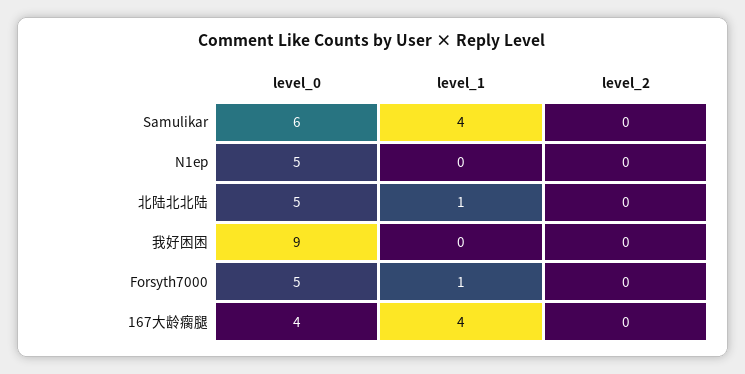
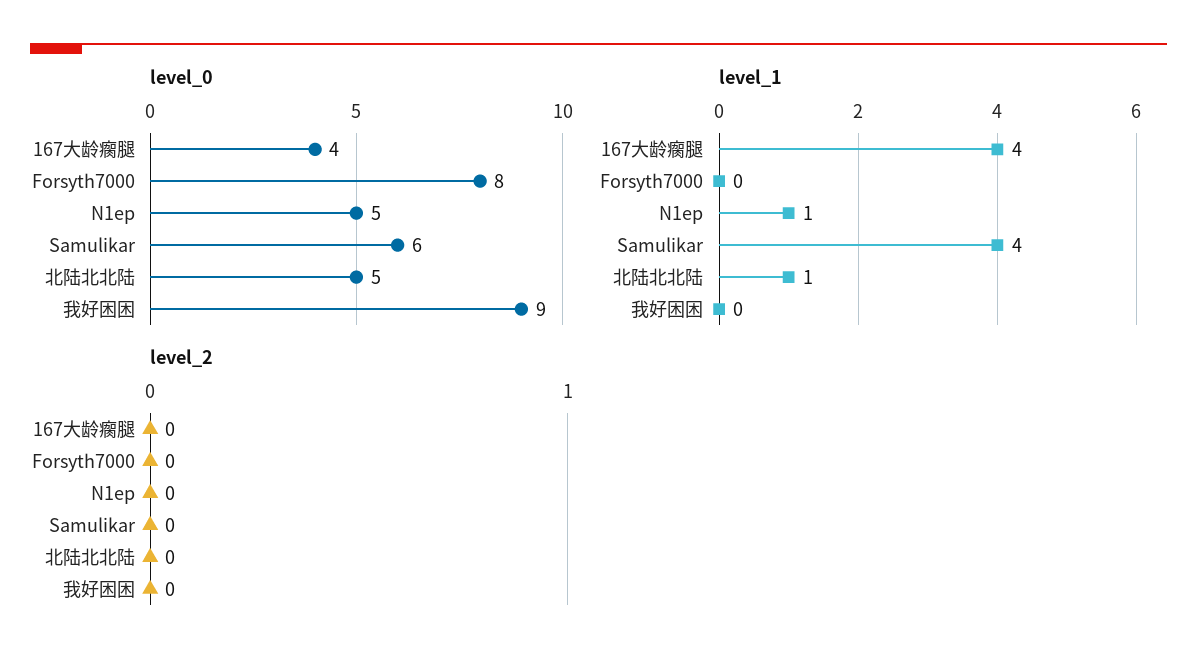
level_1, N1ep: 0 -> 1
level_0, Forsyth7000: 5 -> 8
level_1, Forsyth7000: 1 -> 0

